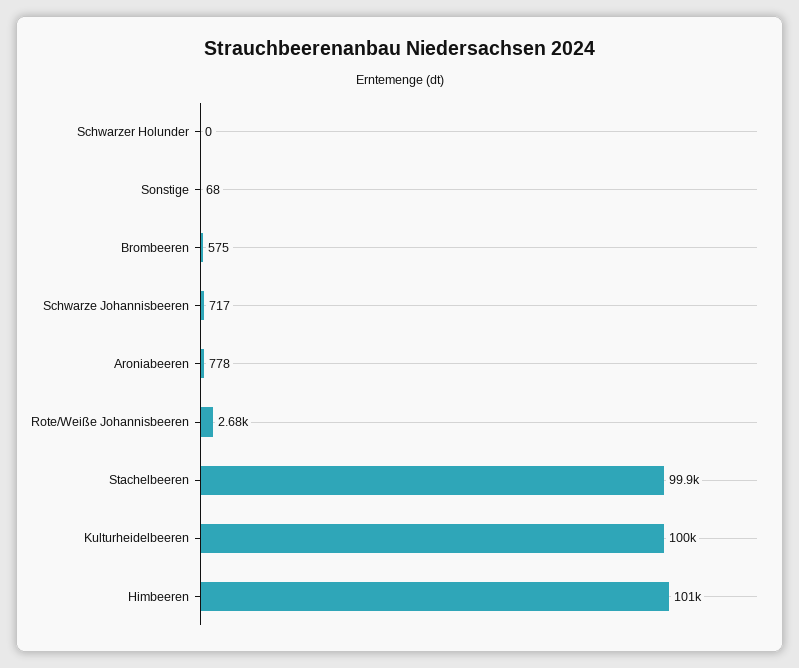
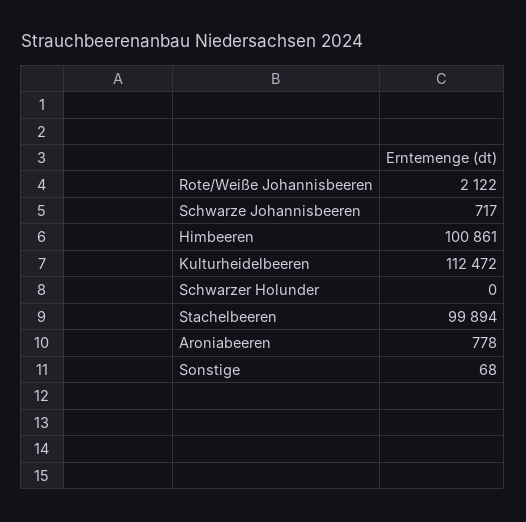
Brombeeren: 575 -> none
Rote/Weiße Johannisbeeren: 2680 -> 2122
Kulturheidelbeeren: 100000 -> 112472

